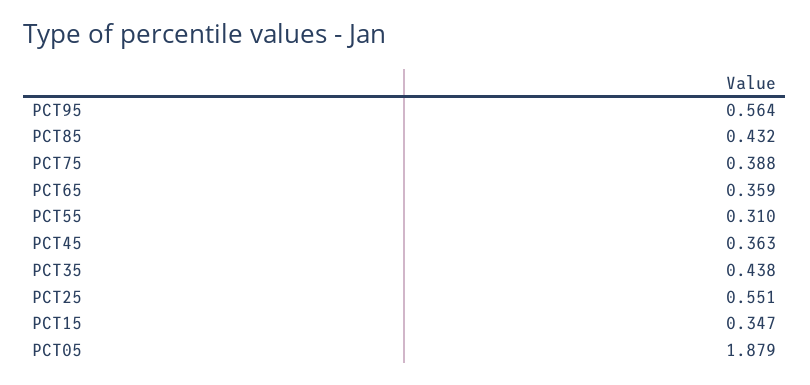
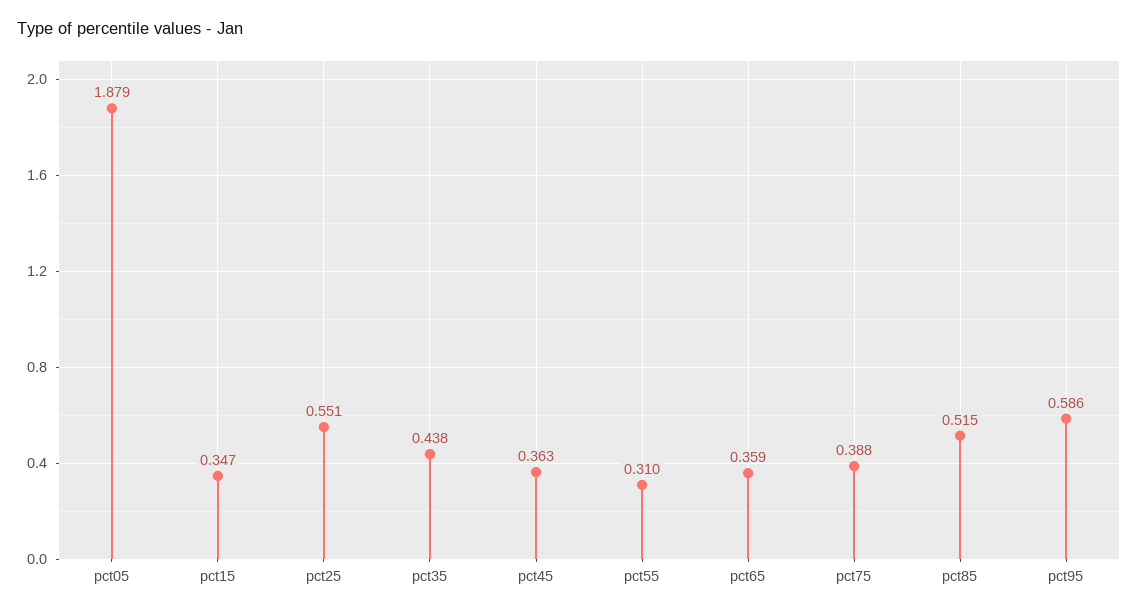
PCT95: 0.564 -> 0.586
PCT85: 0.432 -> 0.515

